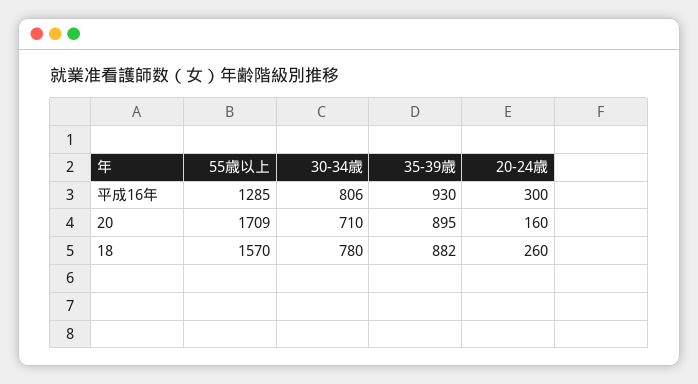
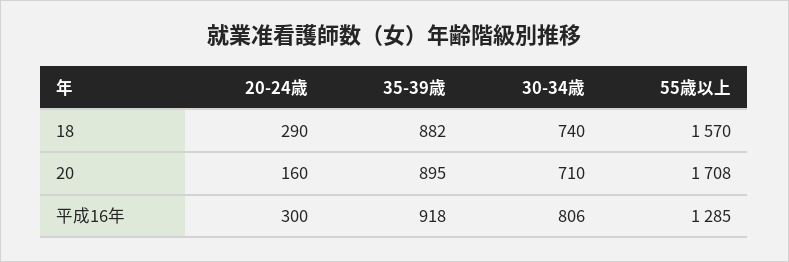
35-39歳, 平成16年: 930 -> 918
55歳以上, 20: 1709 -> 1708
30-34歳, 18: 780 -> 740
20-24歳, 18: 260 -> 290

